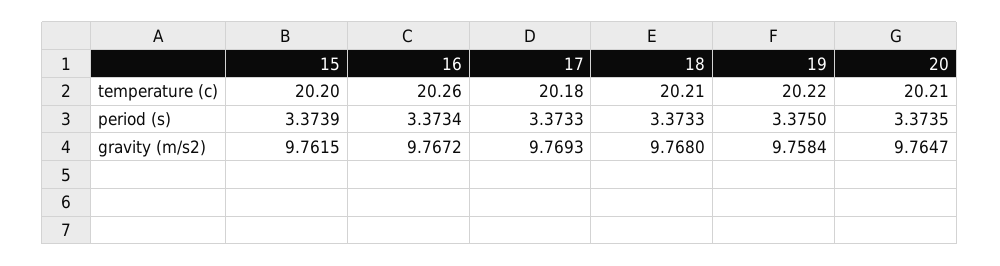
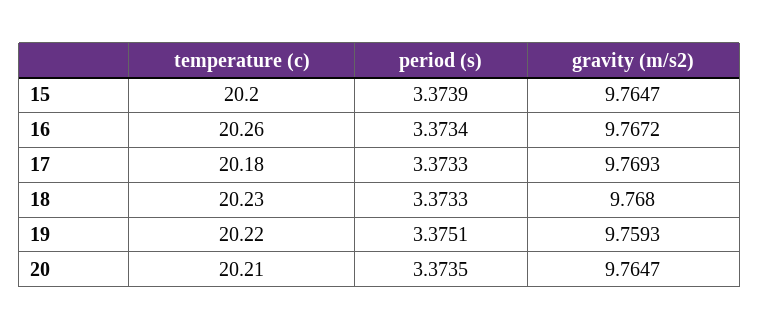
18, temperature (c): 20.21 -> 20.23
19, period (s): 3.375 -> 3.3751
15, gravity (m/s2): 9.7615 -> 9.7647
19, gravity (m/s2): 9.7584 -> 9.7593

